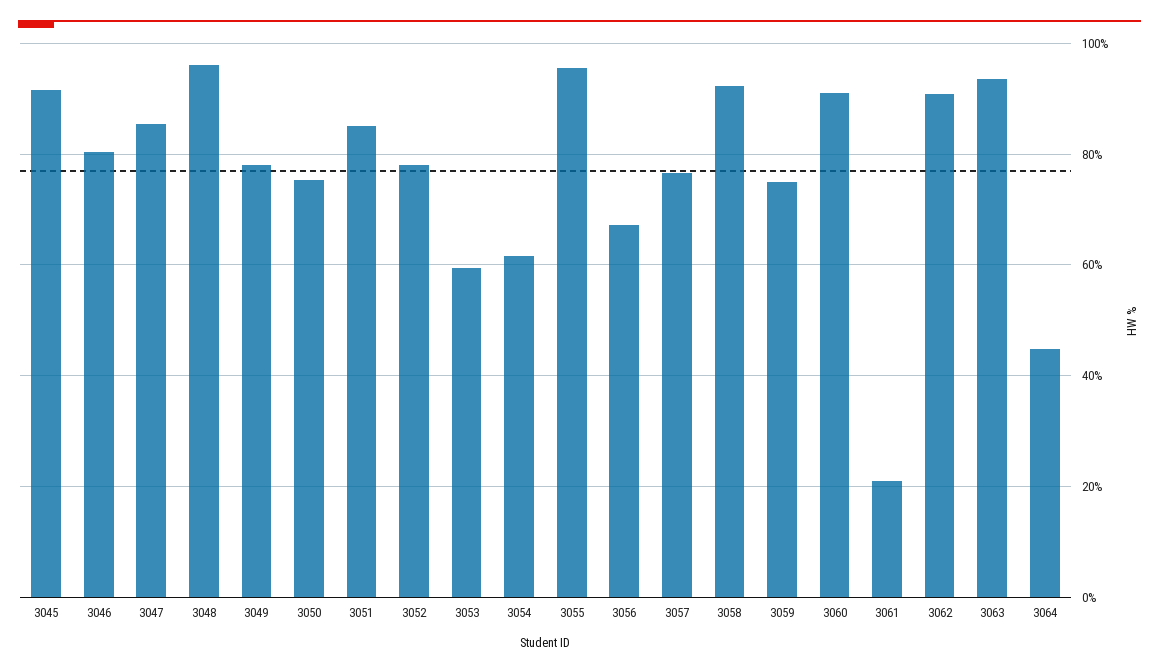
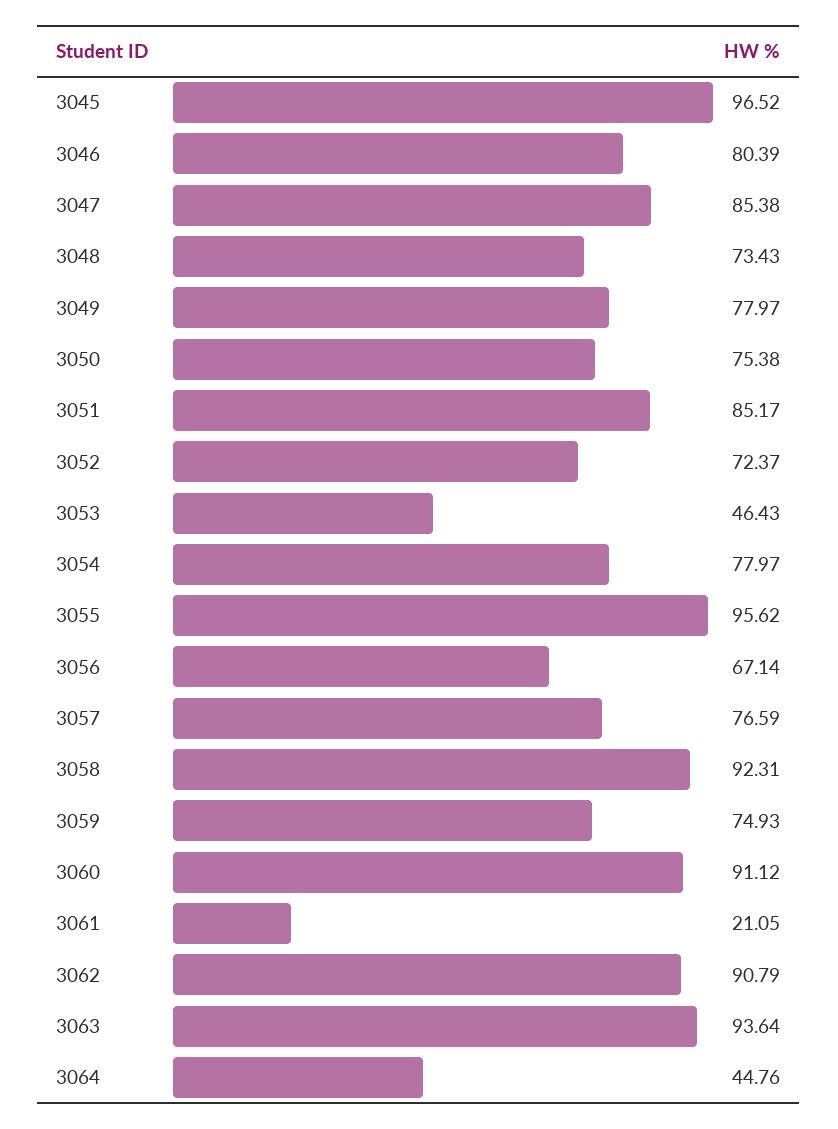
3045: 92 -> 96.52
3048: 96 -> 73.43
3052: 78 -> 72.37
3053: 60 -> 46.43
3054: 62 -> 77.97

